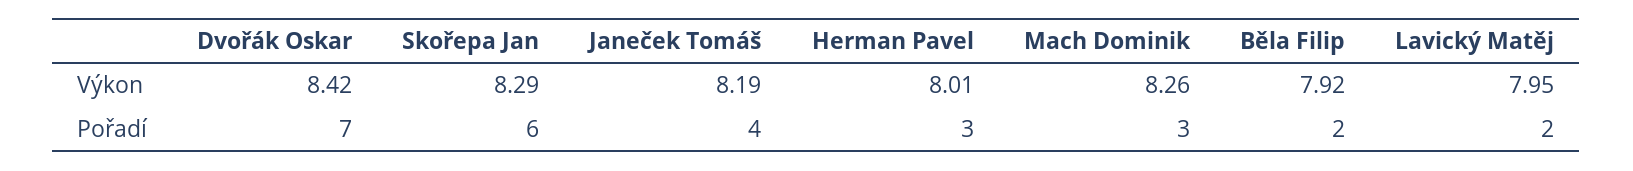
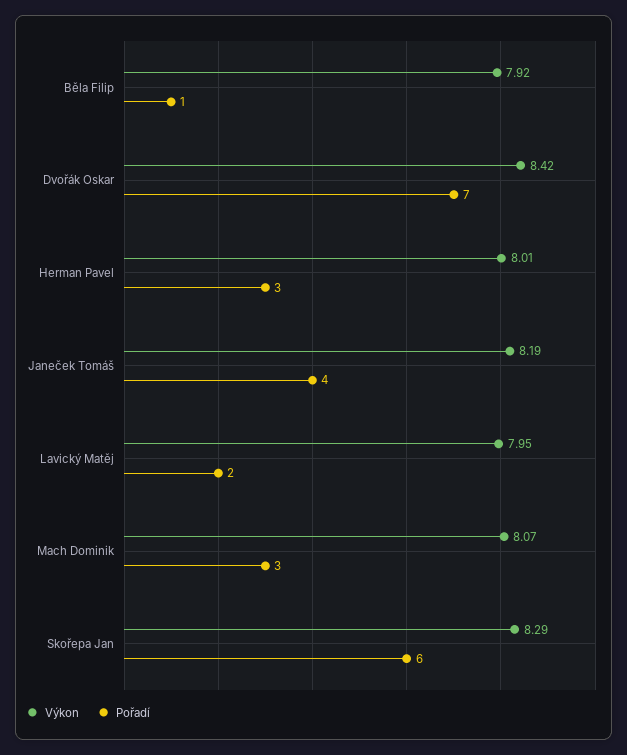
Výkon, Mach Dominik: 8.26 -> 8.07
Pořadí, Běla Filip: 2 -> 1

